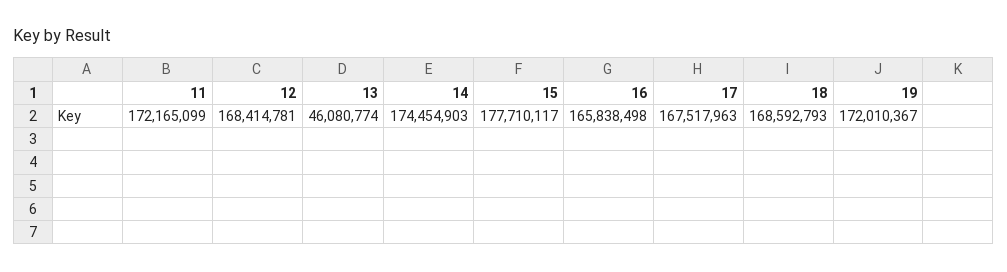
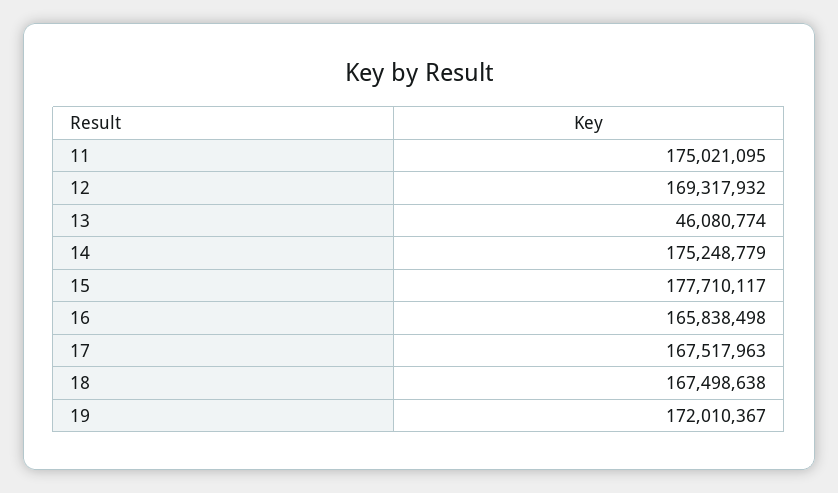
11: 172165099 -> 175021095
12: 168414781 -> 169317932
14: 174454903 -> 175248779
18: 168592793 -> 167498638

